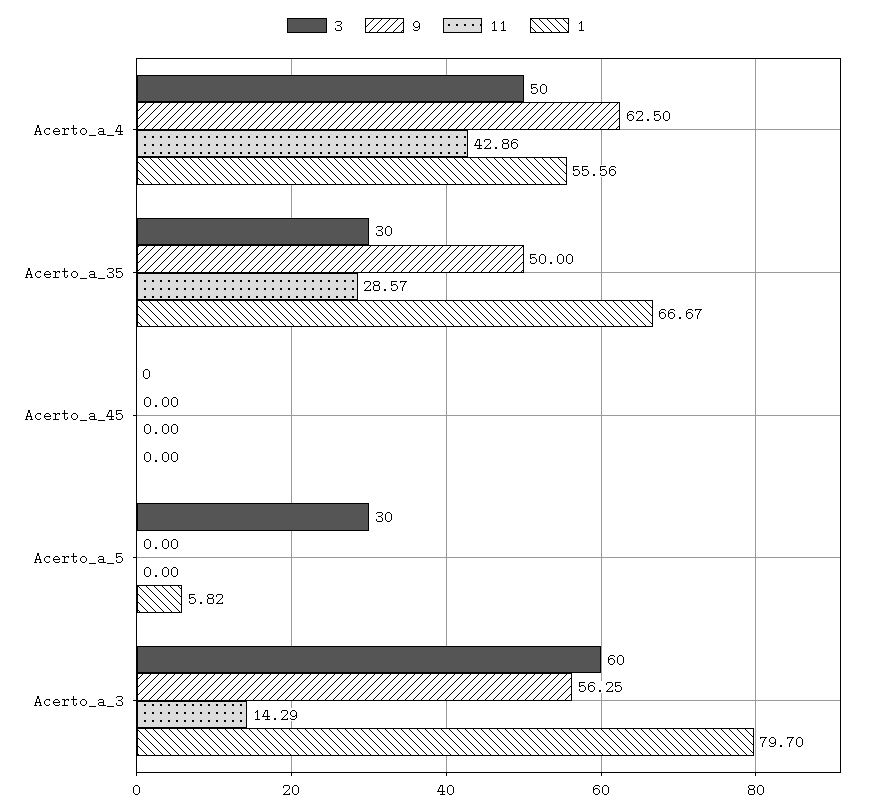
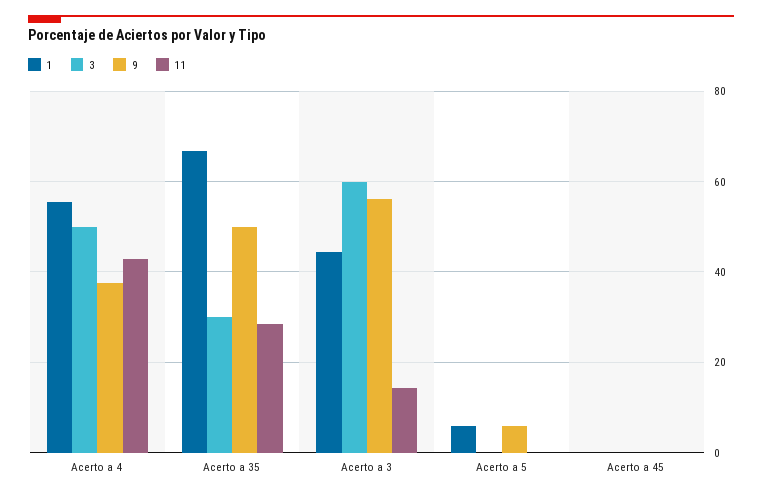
9, Acerto_a_4: 62.5 -> 38
3, Acerto_a_5: 30 -> 0
9, Acerto_a_5: 0 -> 6
1, Acerto_a_3: 79.7 -> 44

